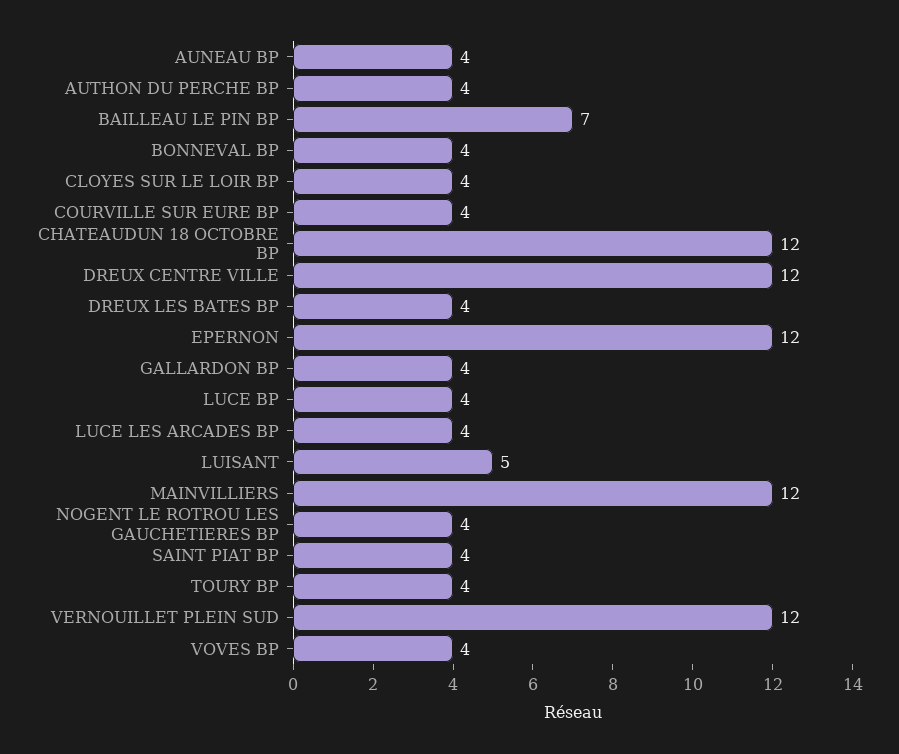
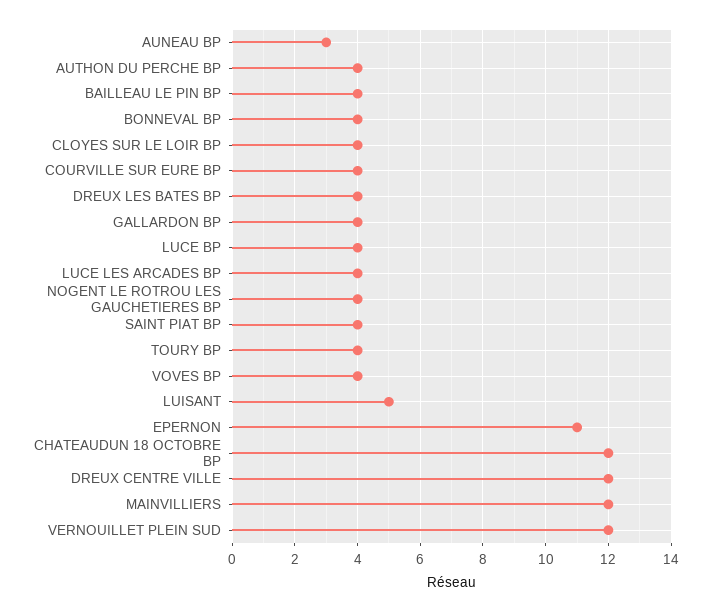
AUNEAU BP: 4 -> 3
BAILLEAU LE PIN BP: 7 -> 4
EPERNON: 12 -> 11

